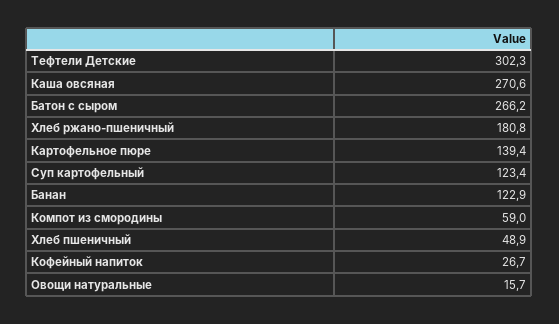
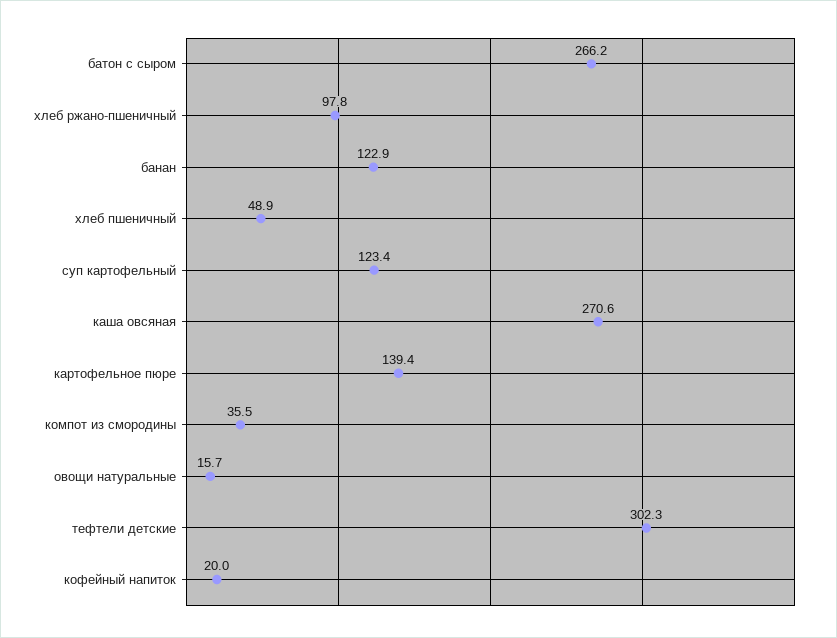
Хлеб ржано-пшеничный: 180.8 -> 97.8
Компот из смородины: 59 -> 35.5
Кофейный напиток: 26.7 -> 20

